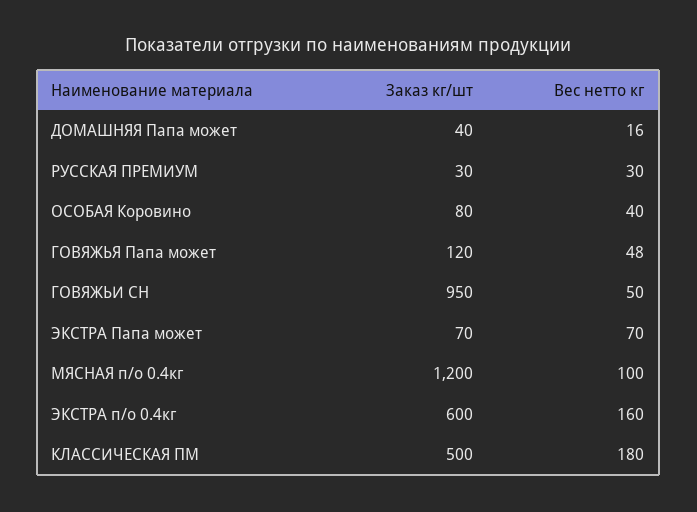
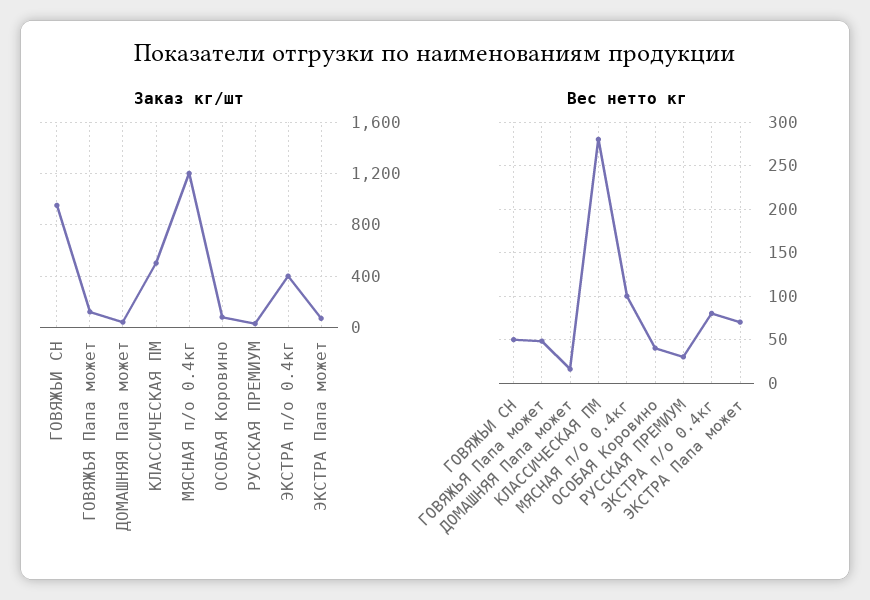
Заказ кг/шт, ЭКСТРА п/о 0.4кг: 600 -> 400
Вес нетто кг, ЭКСТРА п/о 0.4кг: 160 -> 80
Вес нетто кг, КЛАССИЧЕСКАЯ ПМ: 180 -> 280

